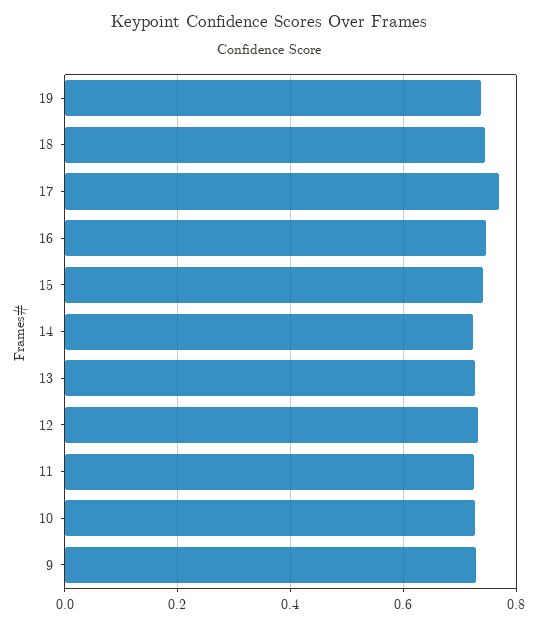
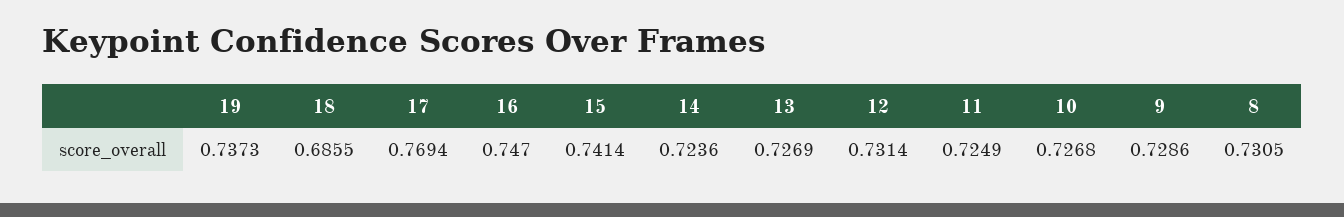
18: 0.74 -> 0.6855
8: none -> 0.7305

